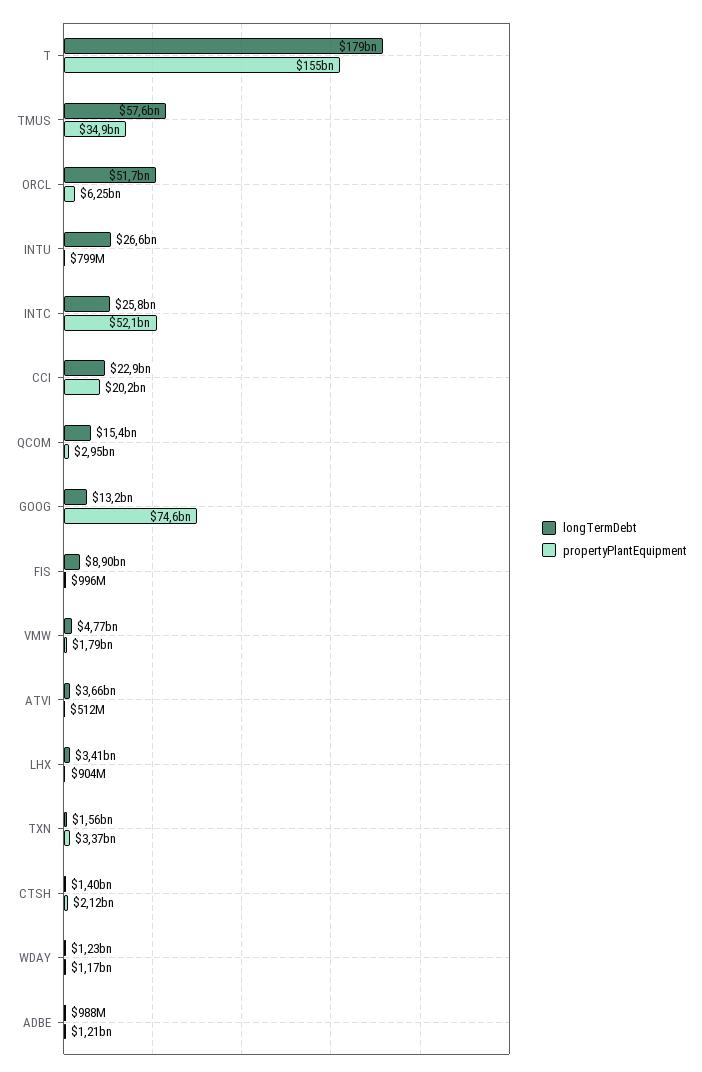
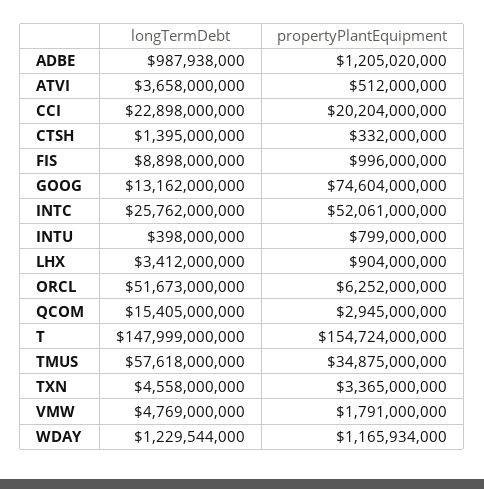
longTermDebt, T: 179000000000 -> 147999000000
longTermDebt, INTU: 26600000000 -> 398000000
longTermDebt, TXN: 1560000000 -> 4558000000
propertyPlantEquipment, CTSH: 2120000000 -> 332000000

